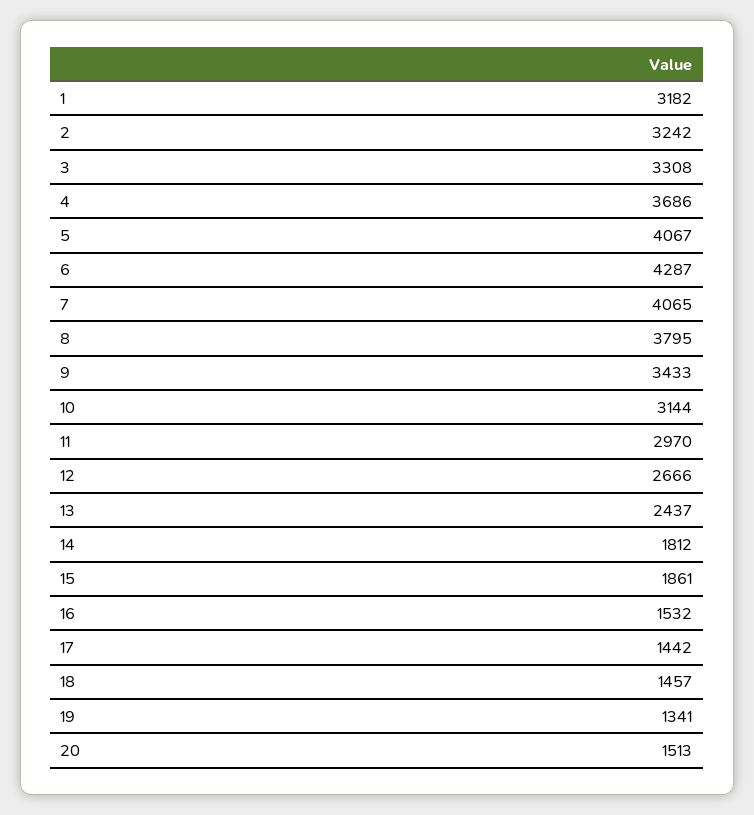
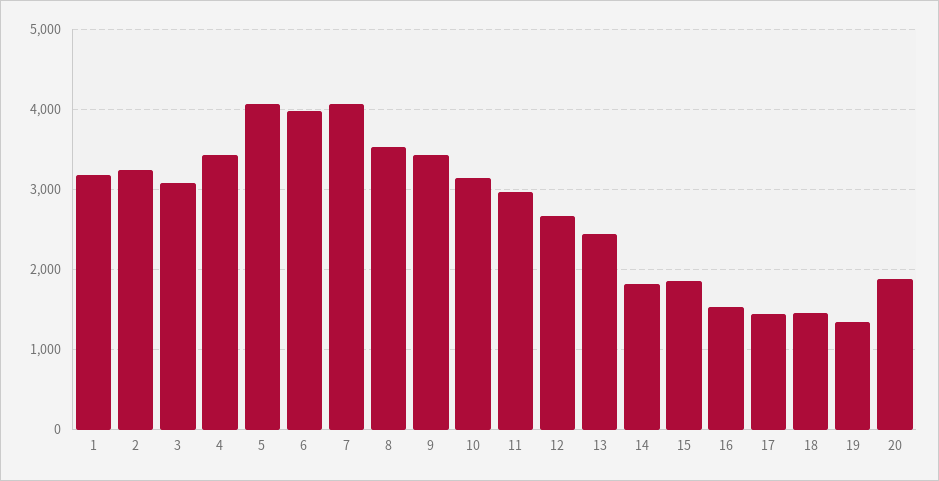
3: 3308 -> 3100
4: 3686 -> 3400
6: 4287 -> 4000
8: 3795 -> 3500
20: 1513 -> 1900

